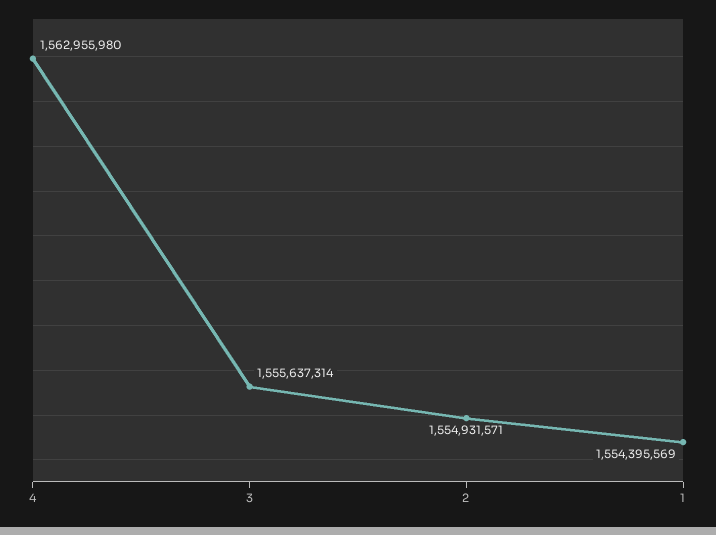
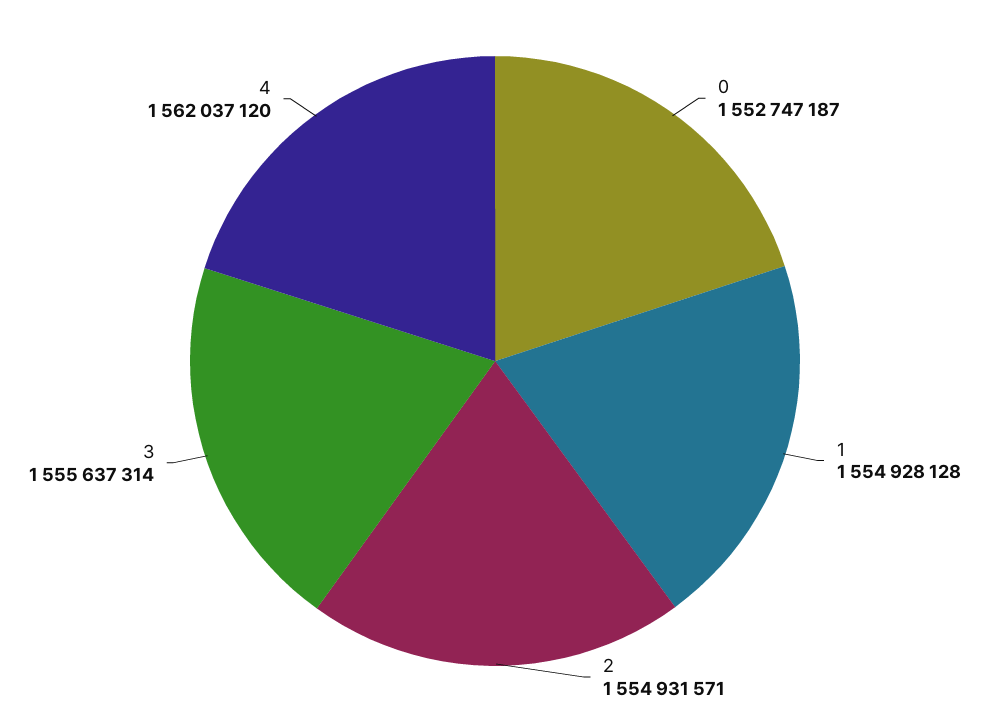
4: 1562955980 -> 1562037120
1: 1554395569 -> 1554928128
0: none -> 1552747187

